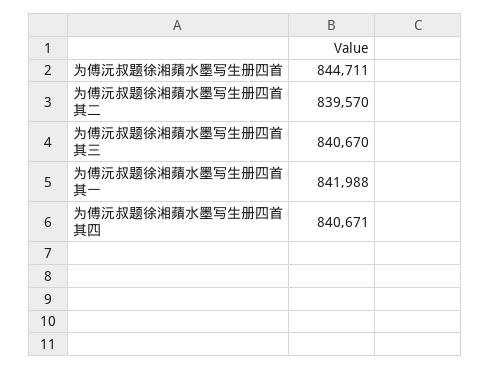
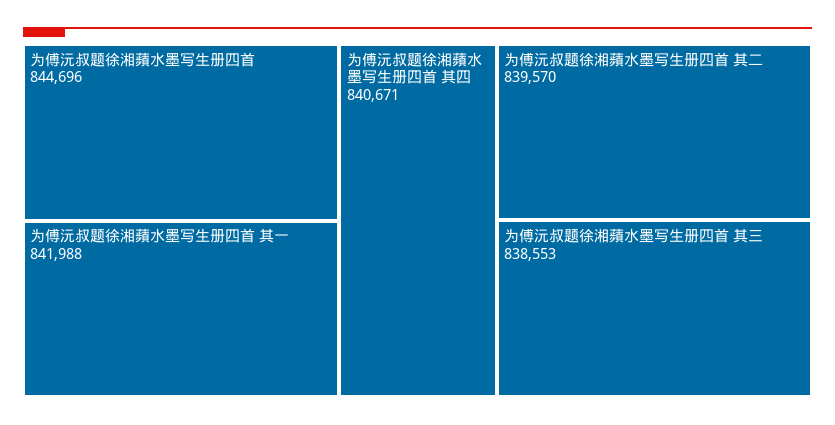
为傅沅叔题徐湘蘋水墨写生册四首: 844711 -> 844696
为傅沅叔题徐湘蘋水墨写生册四首 其三: 840670 -> 838553

